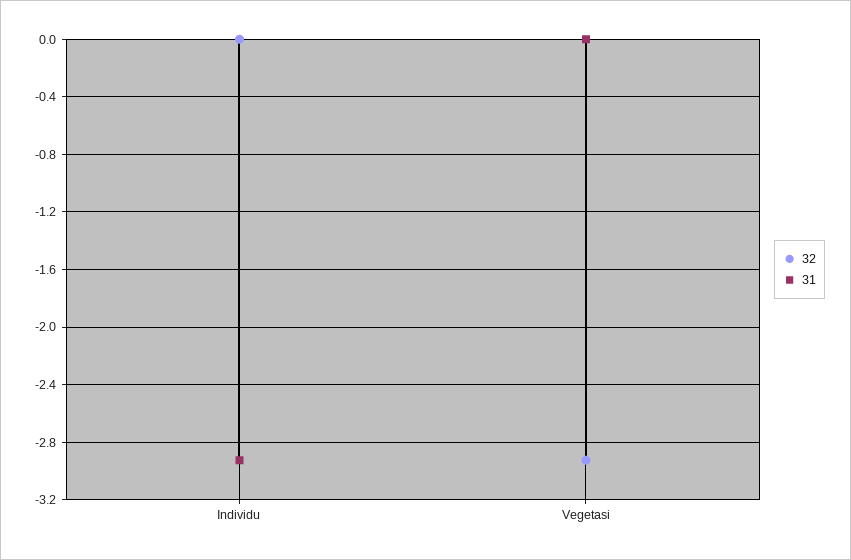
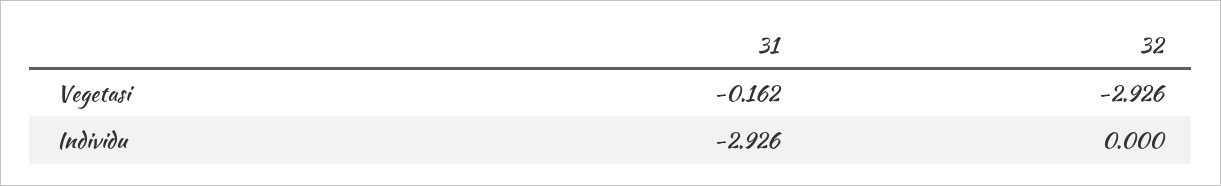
31, Vegetasi: 0 -> -0.162

